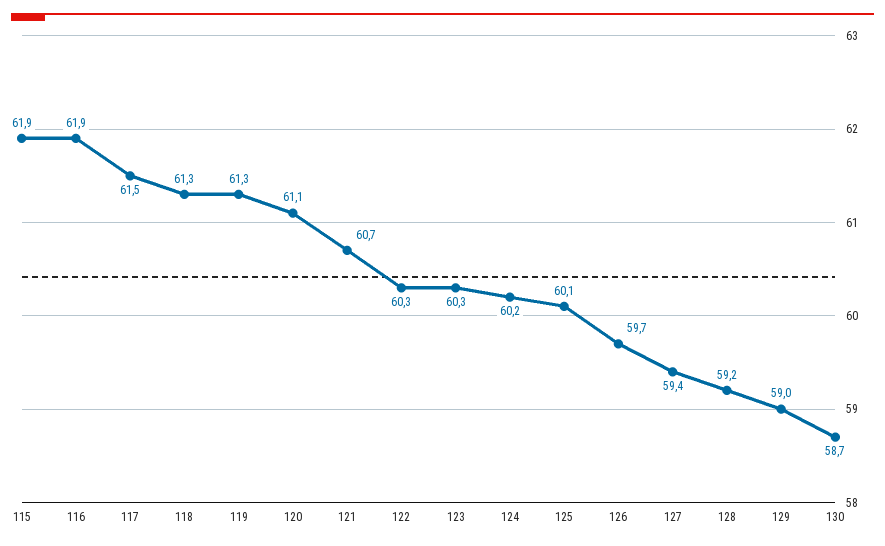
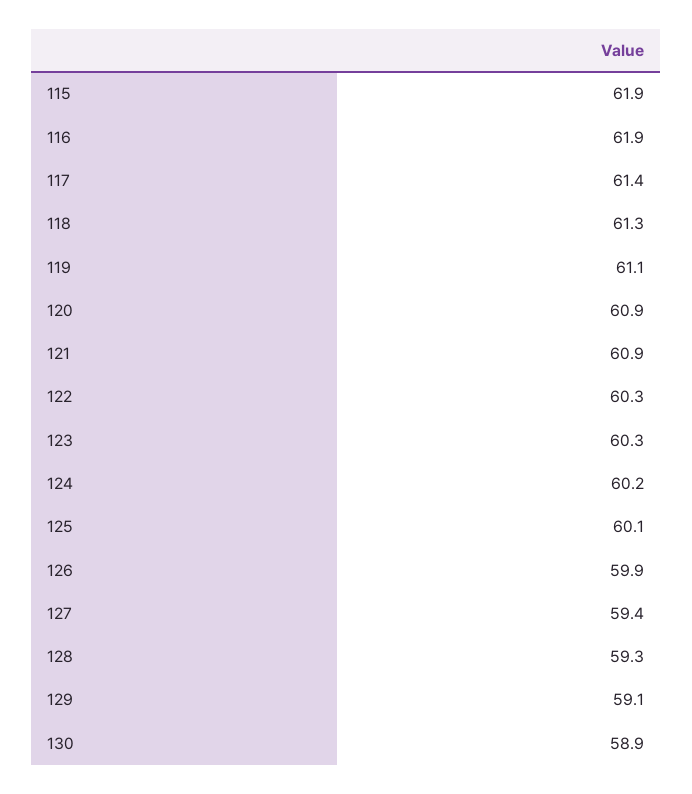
117: 61.5 -> 61.4
119: 61.3 -> 61.1
120: 61.1 -> 60.9
121: 60.7 -> 60.9
126: 59.7 -> 59.9
128: 59.2 -> 59.3
129: 59 -> 59.1
130: 58.7 -> 58.9

